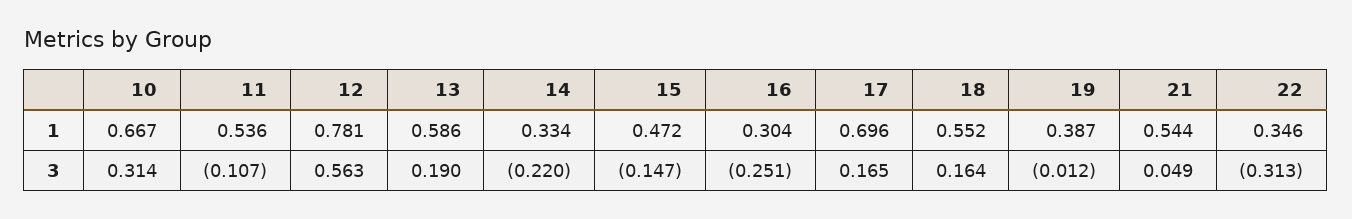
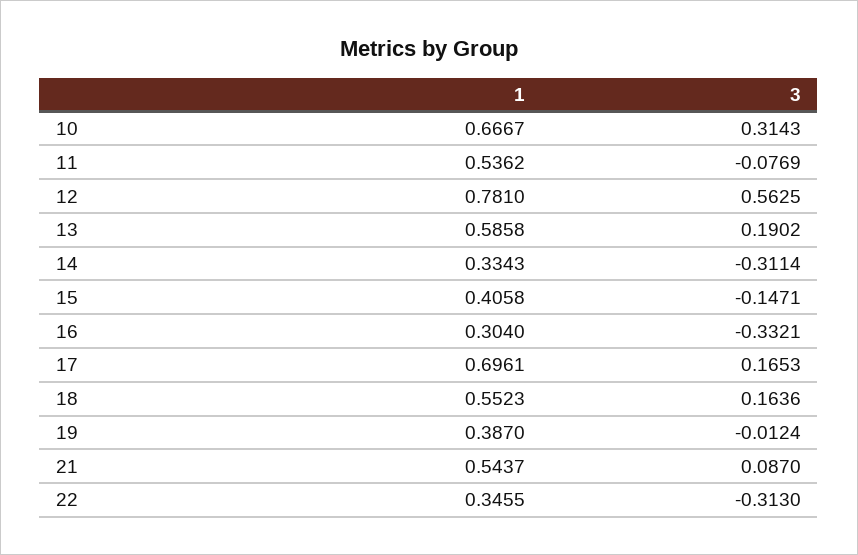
15, 1: 0.472 -> 0.4058
11, 3: -0.107 -> -0.0769
14, 3: -0.22 -> -0.3114
16, 3: -0.251 -> -0.3321
21, 3: 0.049 -> 0.087

